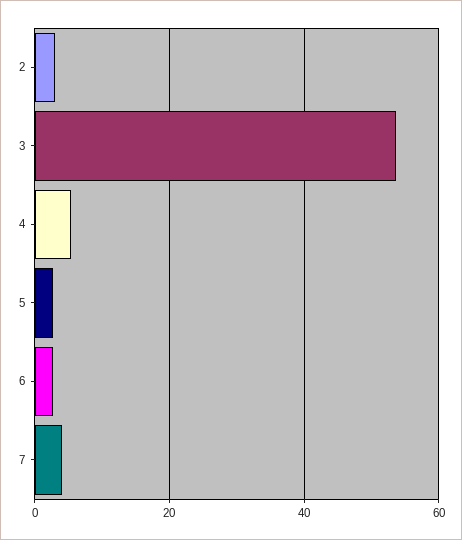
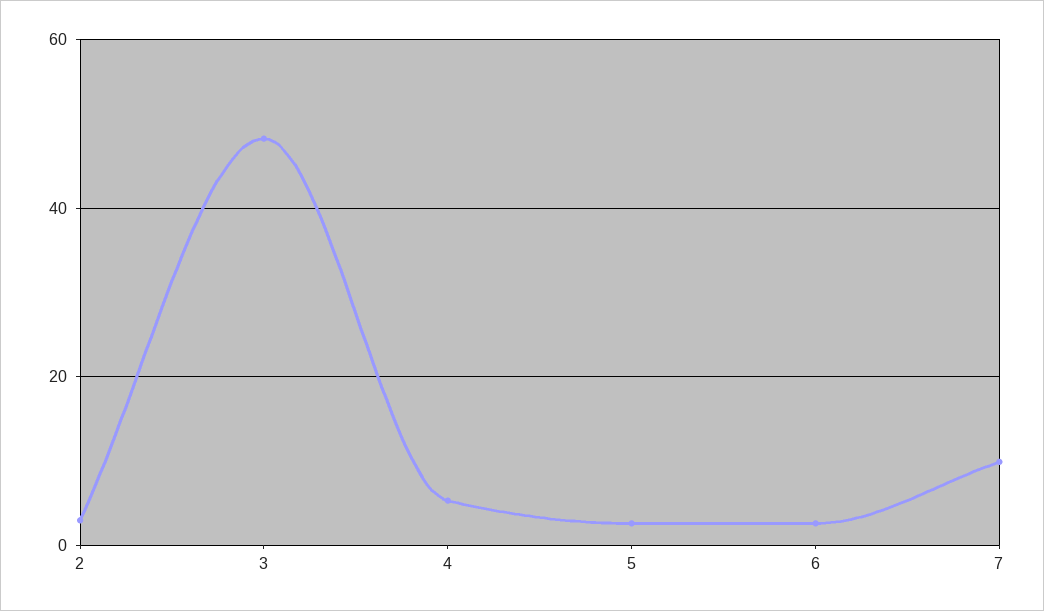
3: 54 -> 48
7: 4 -> 10

